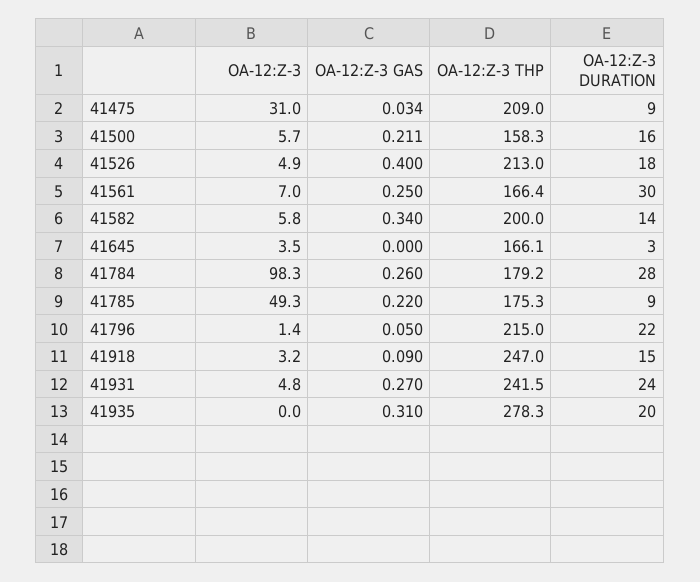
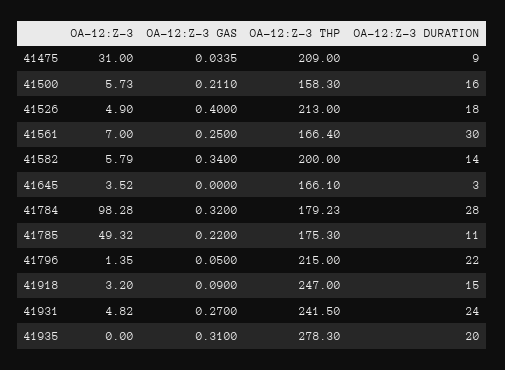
OA-12:Z-3 GAS, 41784: 0.26 -> 0.32
OA-12:Z-3 DURATION, 41785: 9 -> 11

